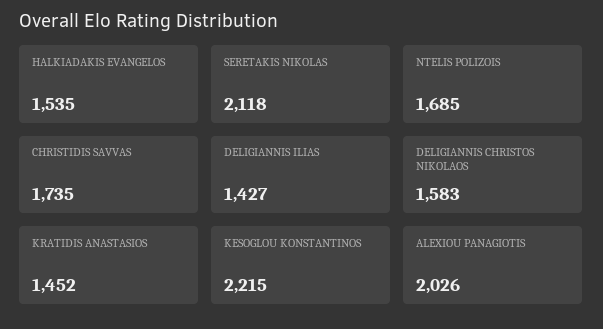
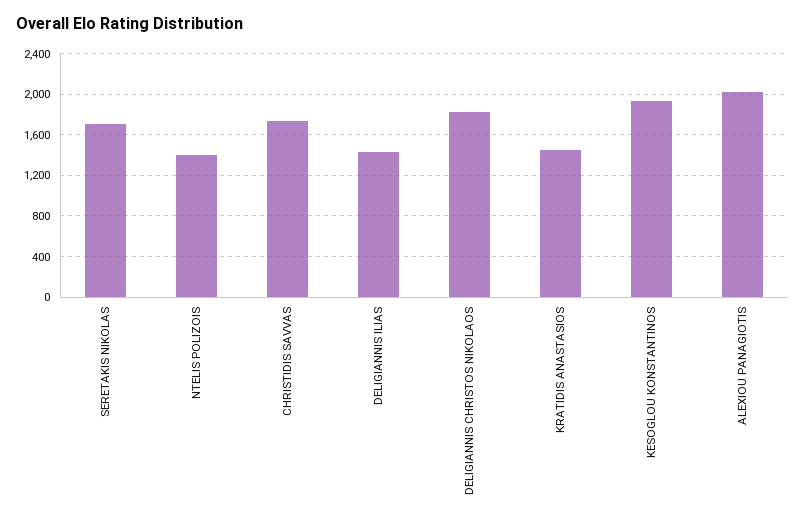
HALKIADAKIS EVANGELOS: 1535 -> none
SERETAKIS NIKOLAS: 2118 -> 1700
NTELIS POLIZOIS: 1685 -> 1400
DELIGIANNIS CHRISTOS NIKOLAOS: 1583 -> 1800
KESOGLOU KONSTANTINOS: 2215 -> 1900

